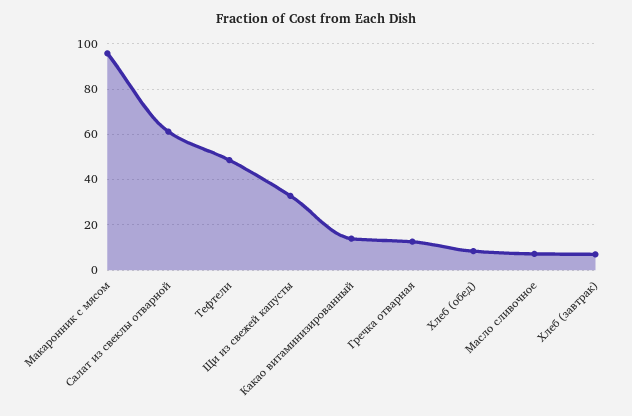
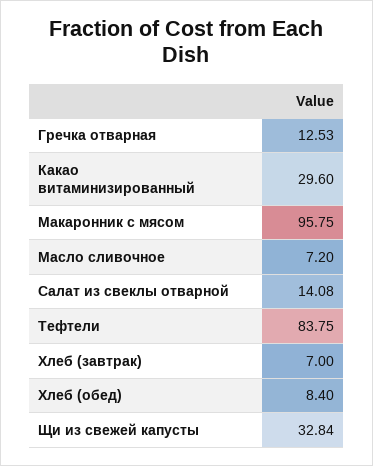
Салат из свеклы отварной: 60 -> 14.08
Тефтели: 50 -> 83.75
Какао витаминизированный: 15 -> 29.6

